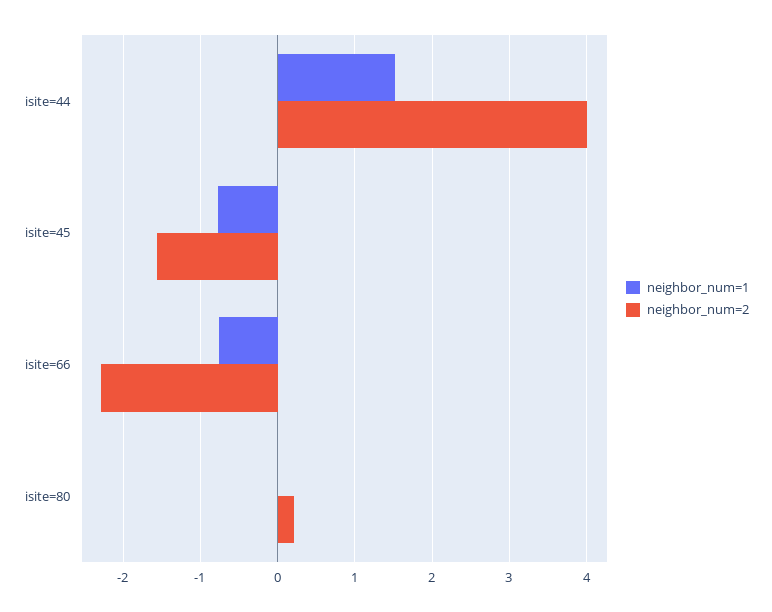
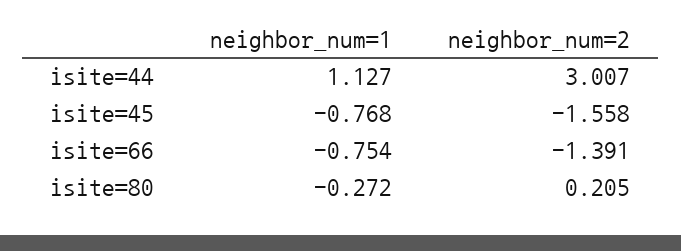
neighbor_num=1, isite=44: 1.5 -> 1.127
neighbor_num=2, isite=44: 4 -> 3.007
neighbor_num=2, isite=66: -2.3 -> -1.391
neighbor_num=1, isite=80: 0 -> -0.272

